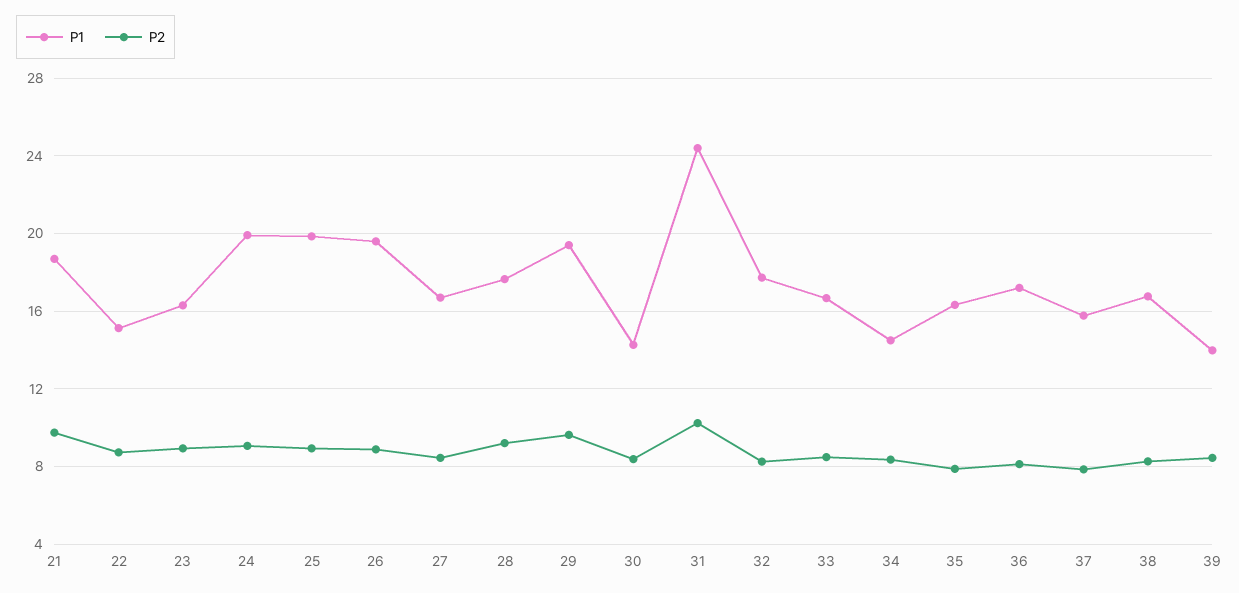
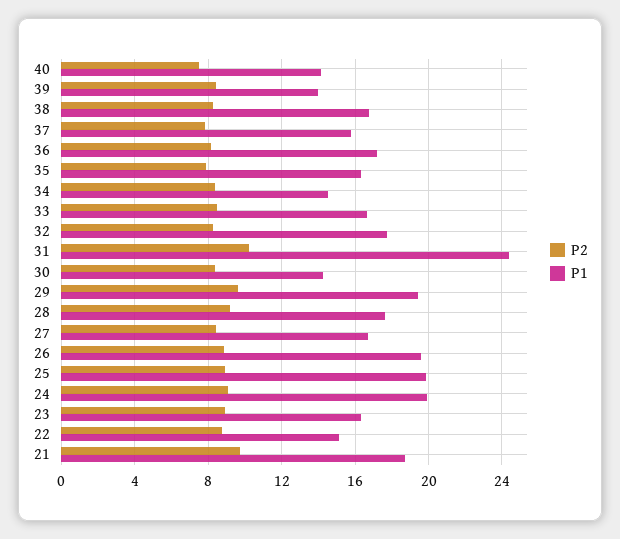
P2, 40: none -> 7.5
P1, 40: none -> 14

